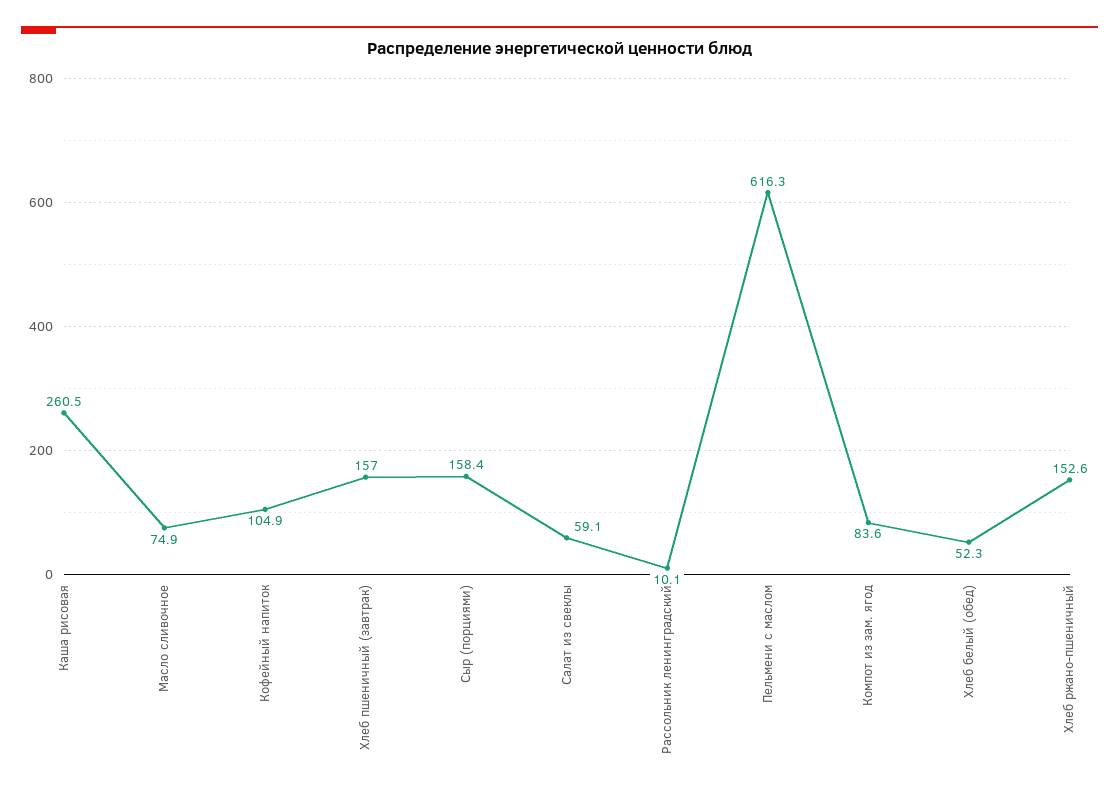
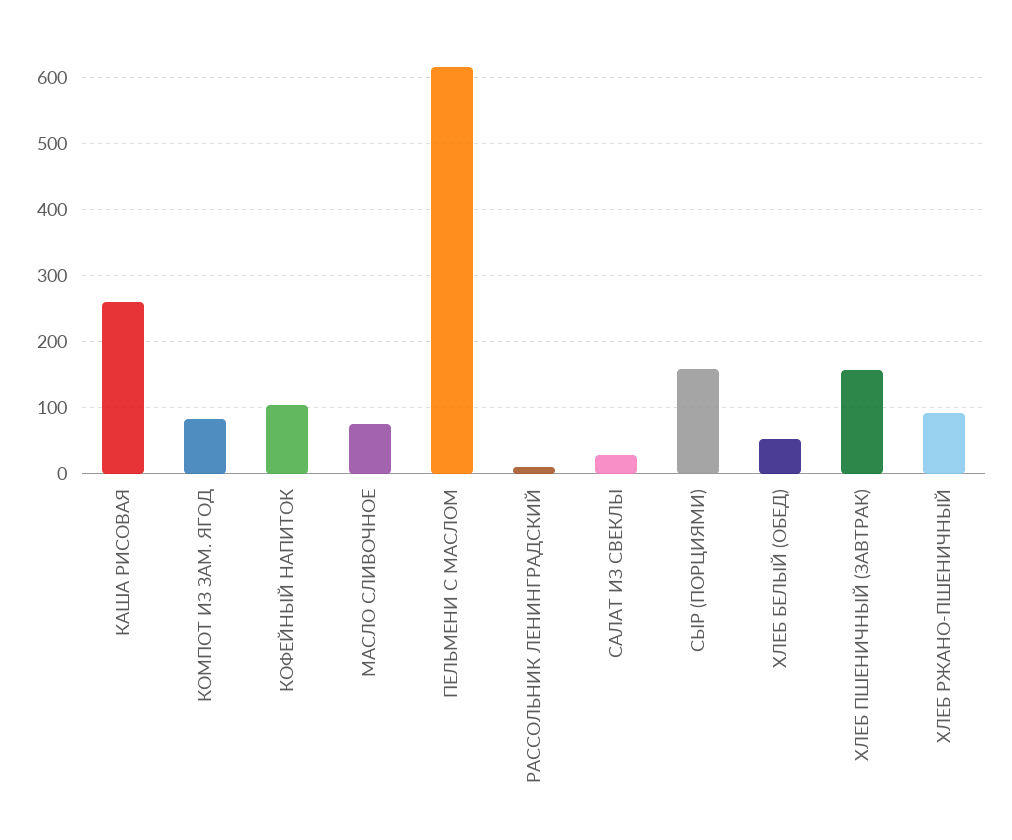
Салат из свеклы: 59.1 -> 30
Хлеб ржано-пшеничный: 152.6 -> 90

